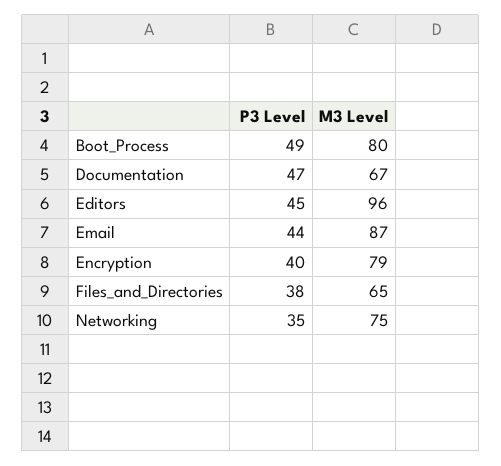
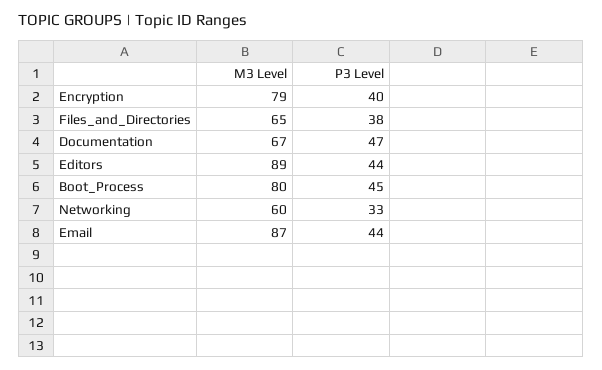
P3 Level, Boot_Process: 49 -> 45
P3 Level, Editors: 45 -> 44
M3 Level, Editors: 96 -> 89
P3 Level, Networking: 35 -> 33
M3 Level, Networking: 75 -> 60

